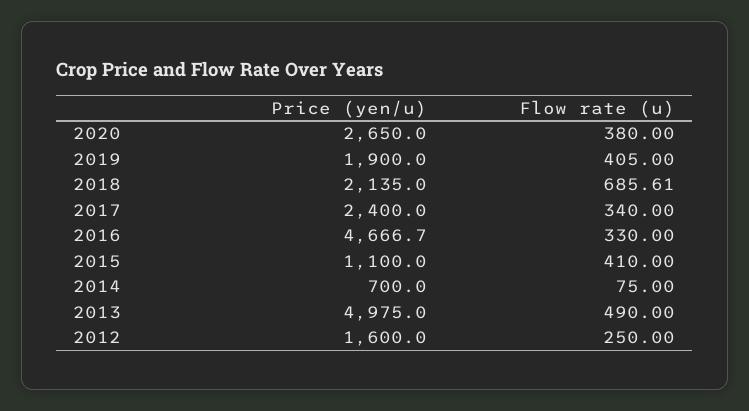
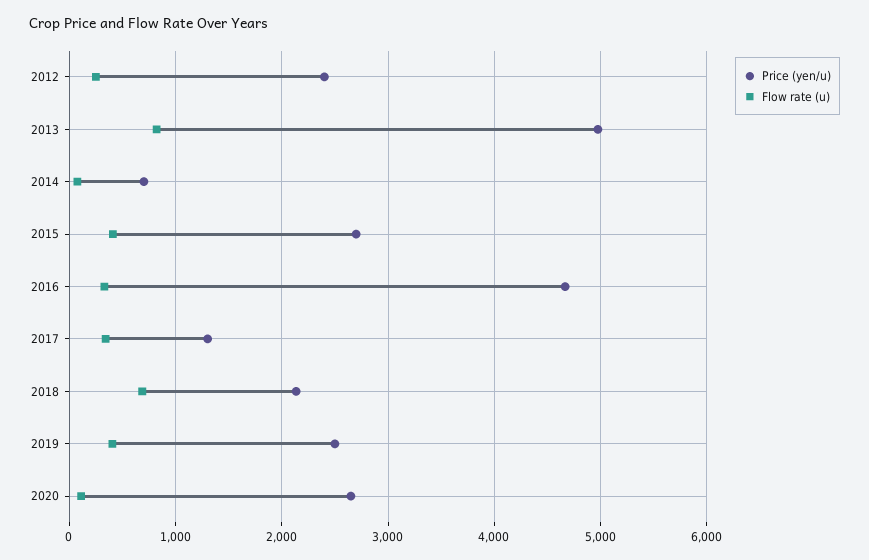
Flow rate (u), 2020: 380 -> 100
Price (yen/u), 2019: 1900 -> 2500
Price (yen/u), 2017: 2400 -> 1300
Price (yen/u), 2015: 1100 -> 2700
Flow rate (u), 2013: 490 -> 800
Price (yen/u), 2012: 1600 -> 2400

